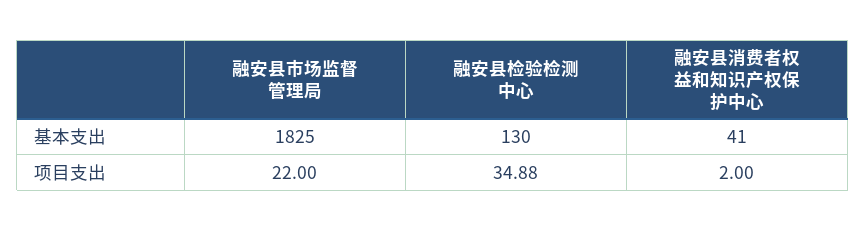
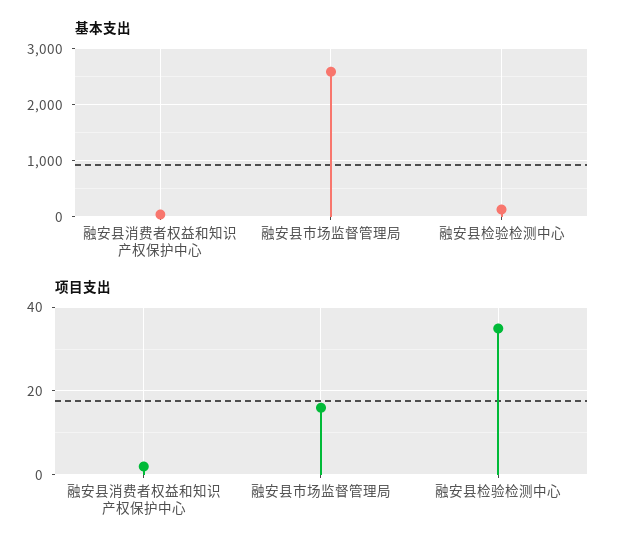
基本支出, 融安县市场监督管理局: 1825 -> 2600
项目支出, 融安县市场监督管理局: 22 -> 16

